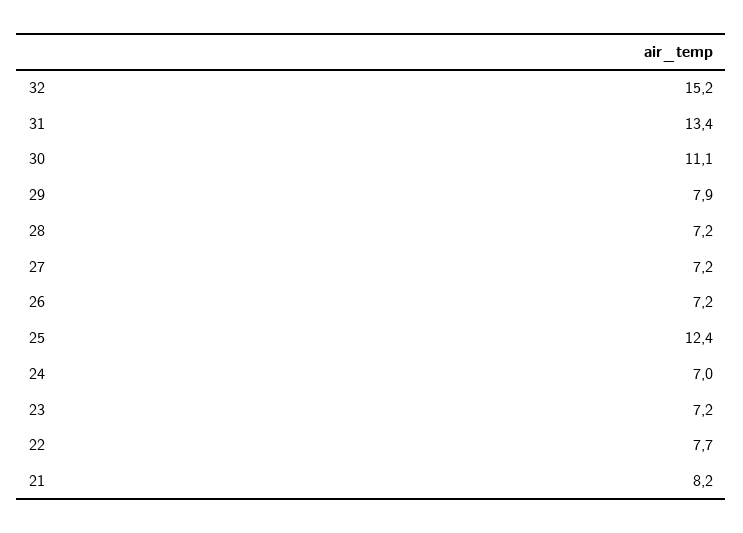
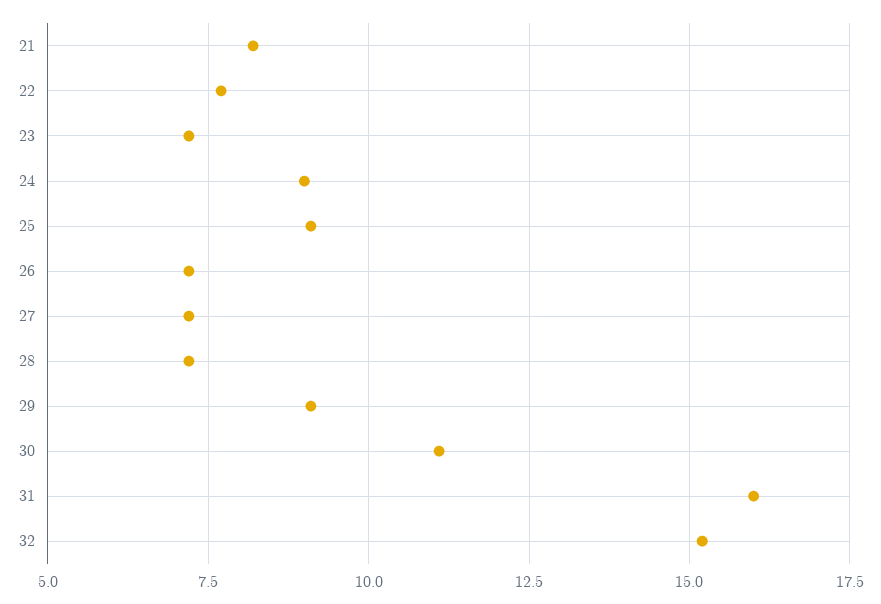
31: 13.4 -> 16
29: 7.9 -> 9
25: 12.4 -> 9
24: 7 -> 9

